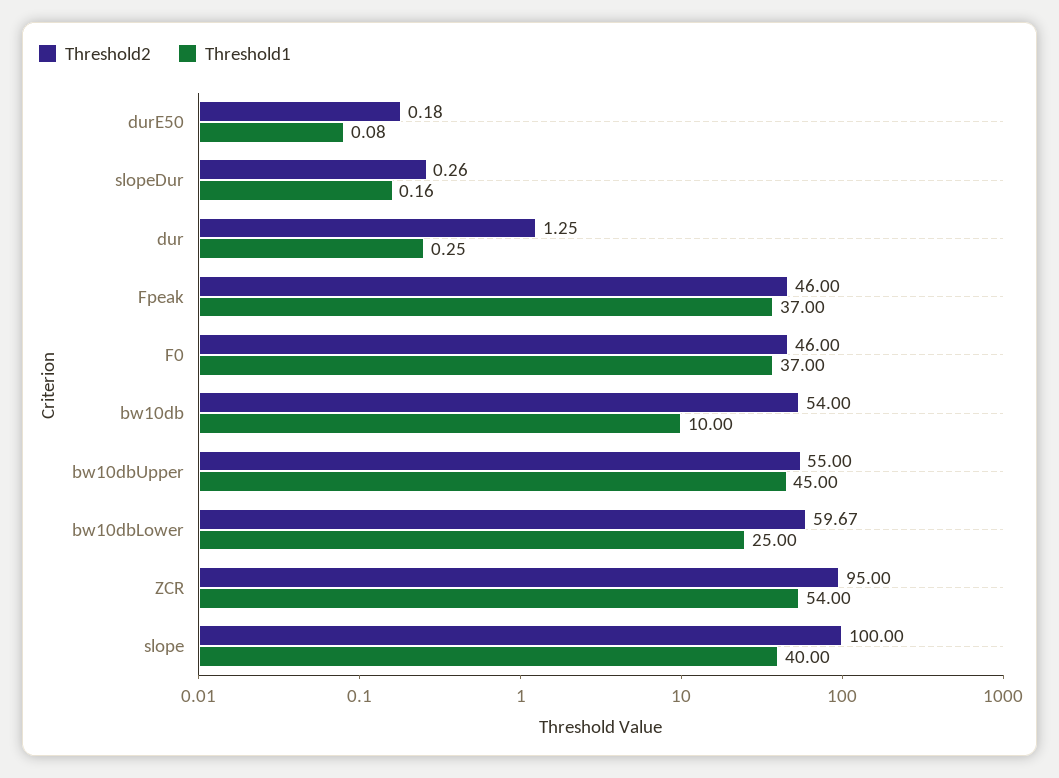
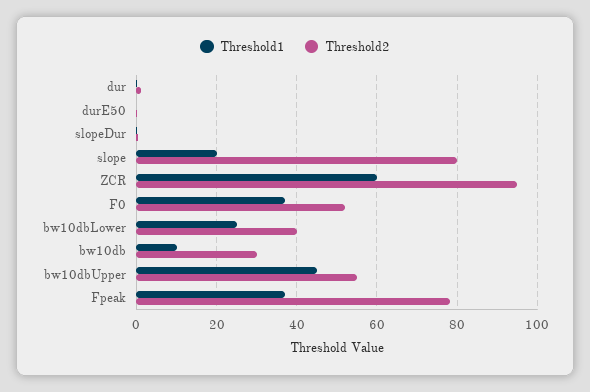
Threshold2, Fpeak: 46 -> 78
Threshold2, F0: 46 -> 52
Threshold2, bw10db: 54 -> 30
Threshold2, bw10dbLower: 59.67 -> 40
Threshold1, ZCR: 54 -> 60
Threshold2, slope: 100 -> 80
Threshold1, slope: 40 -> 20

